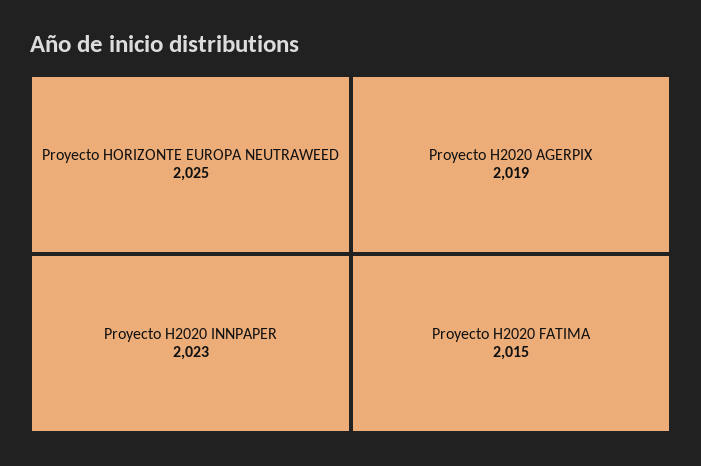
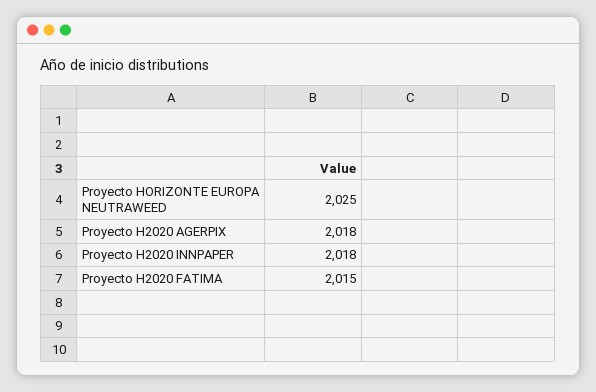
Proyecto H2020 INNPAPER: 2023 -> 2018
Proyecto H2020 AGERPIX: 2019 -> 2018

